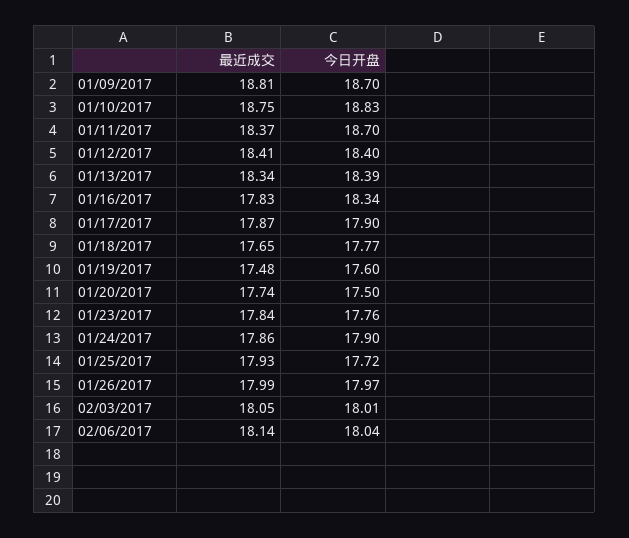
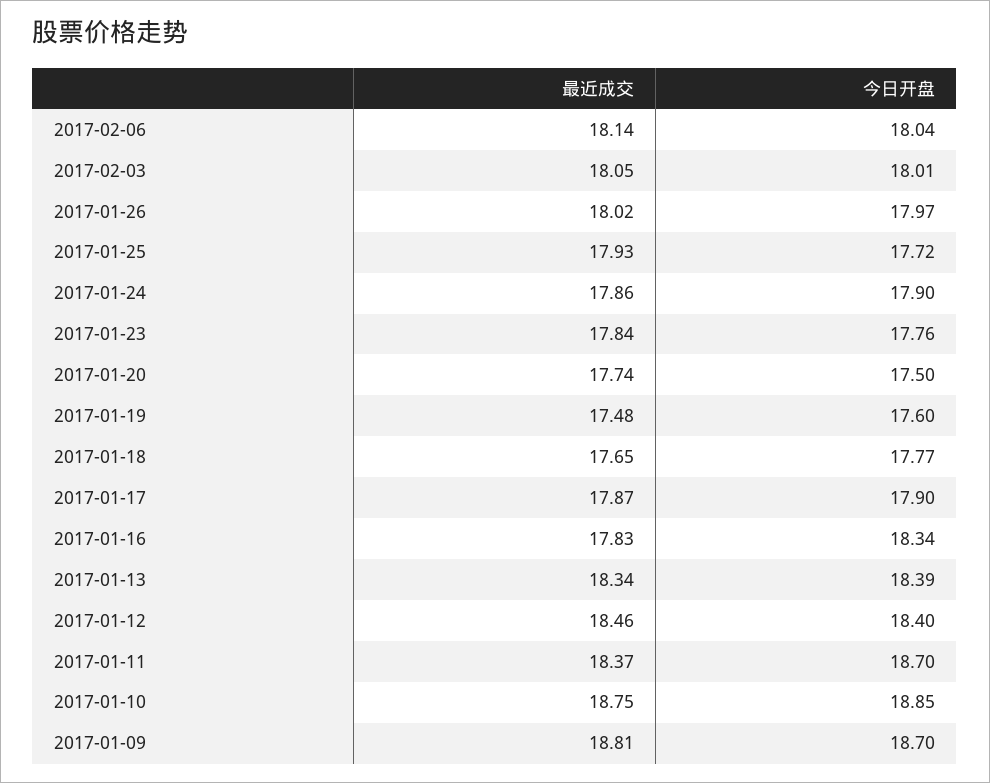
今日开盘, 01/10/2017: 18.83 -> 18.85
最近成交, 01/12/2017: 18.41 -> 18.46
最近成交, 01/26/2017: 17.99 -> 18.02

